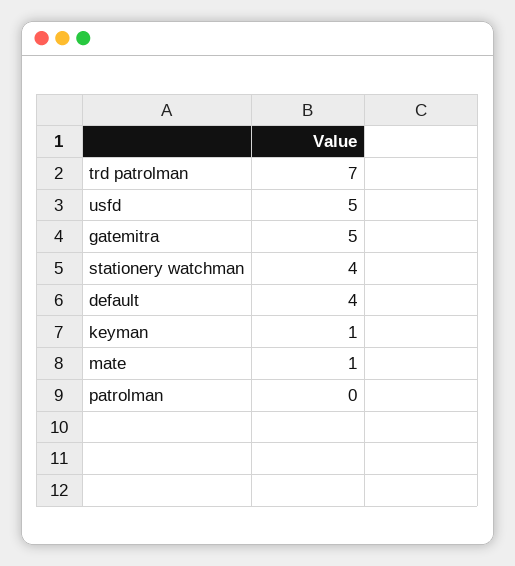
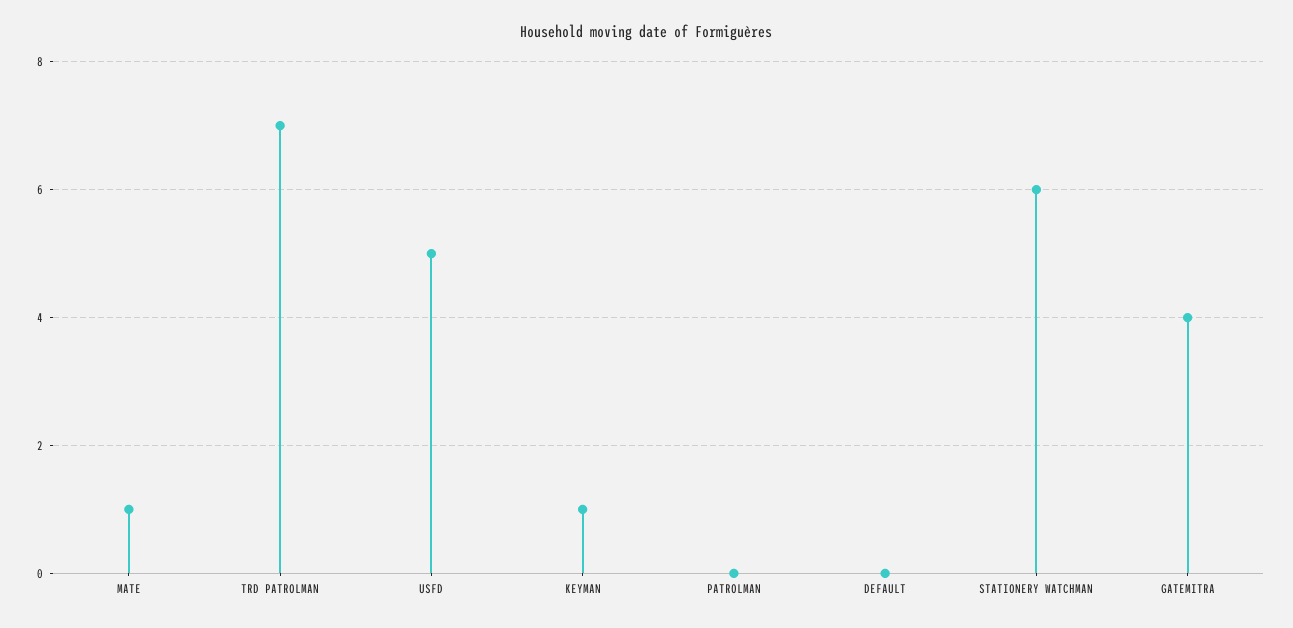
gatemitra: 5 -> 4
stationery watchman: 4 -> 6
default: 4 -> 0

